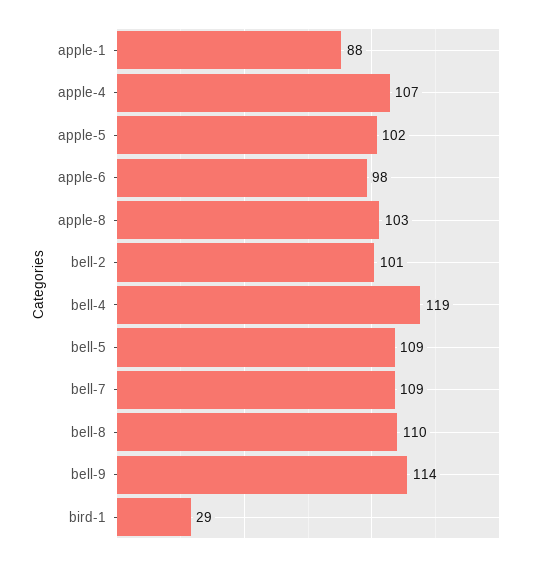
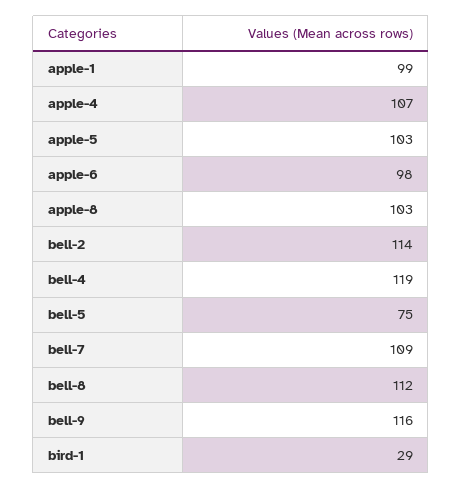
apple-1: 88 -> 99
apple-5: 102 -> 103
bell-2: 101 -> 114
bell-5: 109 -> 75
bell-8: 110 -> 112
bell-9: 114 -> 116

